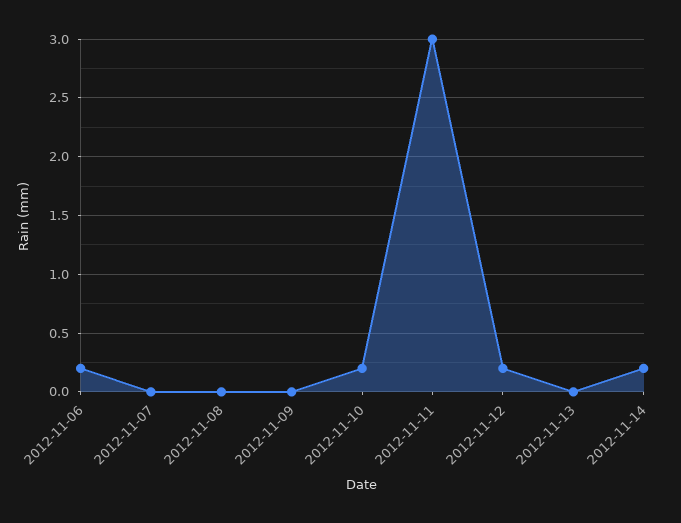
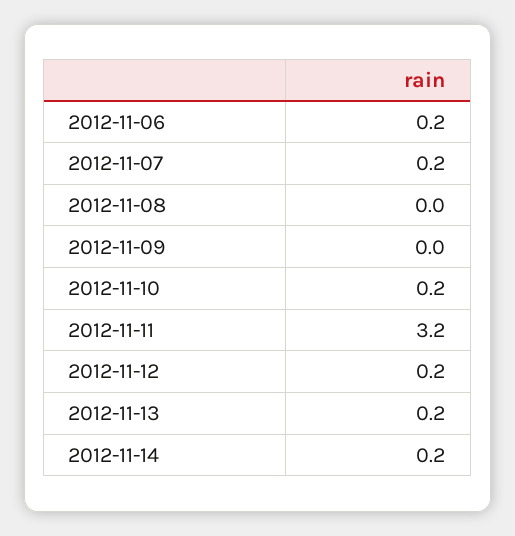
2012-11-07: 0 -> 0.2
2012-11-11: 3 -> 3.2
2012-11-13: 0 -> 0.2

